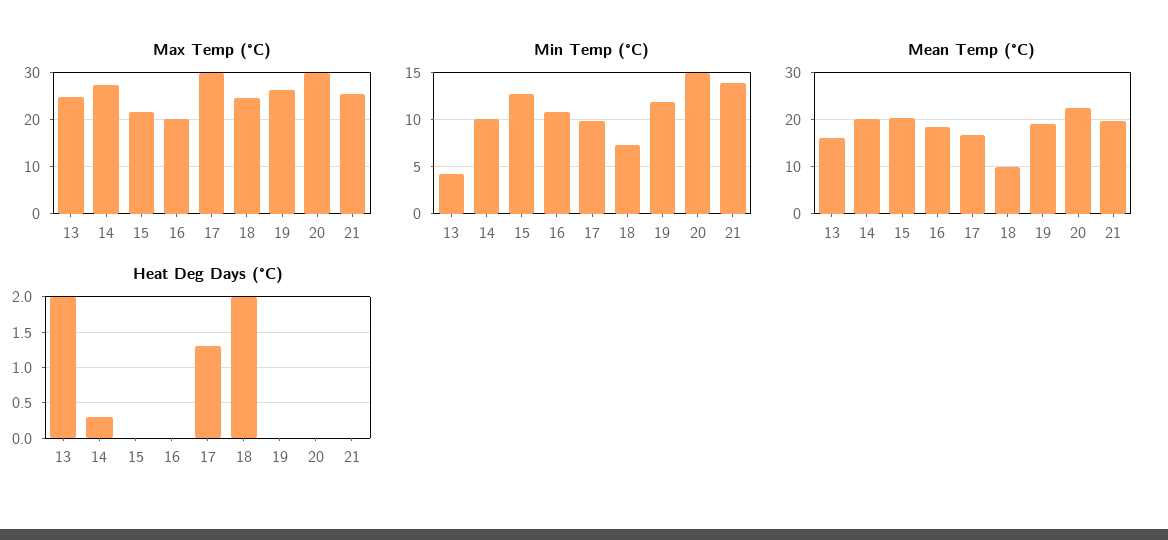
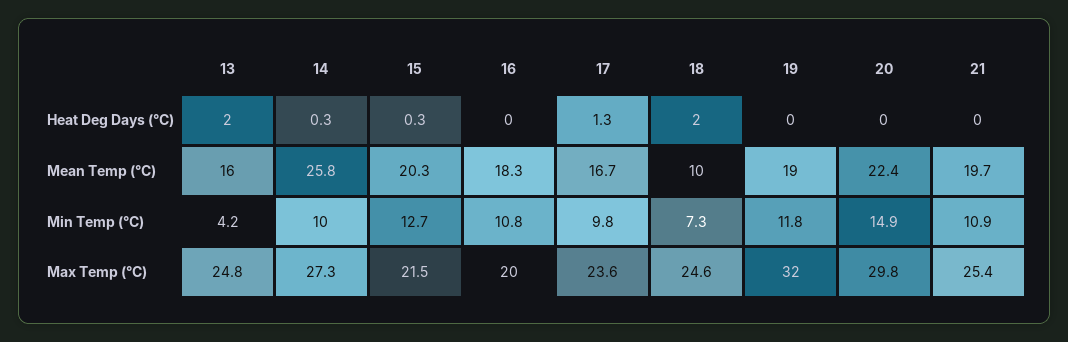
Max Temp (°C), 17: 30 -> 23.6
Max Temp (°C), 19: 26 -> 32
Min Temp (°C), 21: 14 -> 10.9
Mean Temp (°C), 14: 20 -> 25.8
Heat Deg Days (°C), 15: 0 -> 0.3

